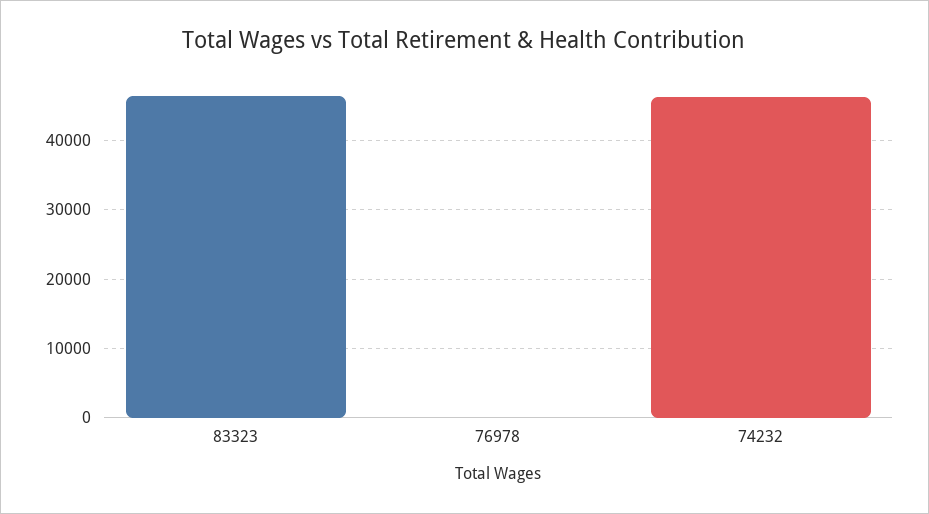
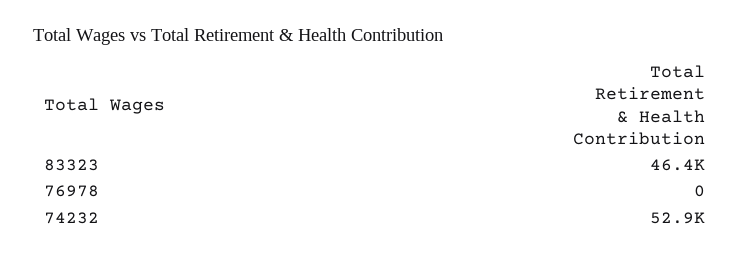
74232: 46000 -> 52900

